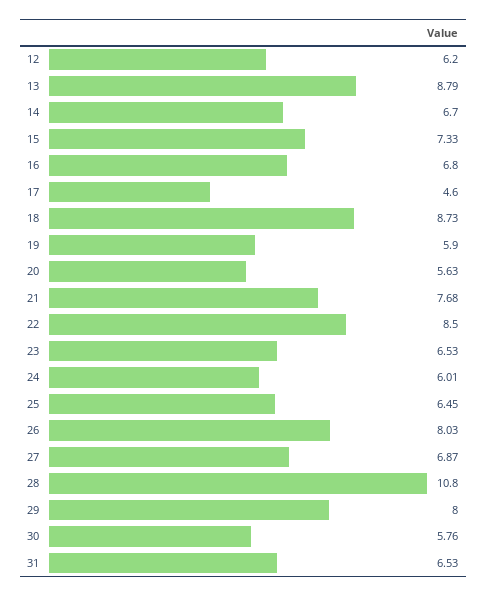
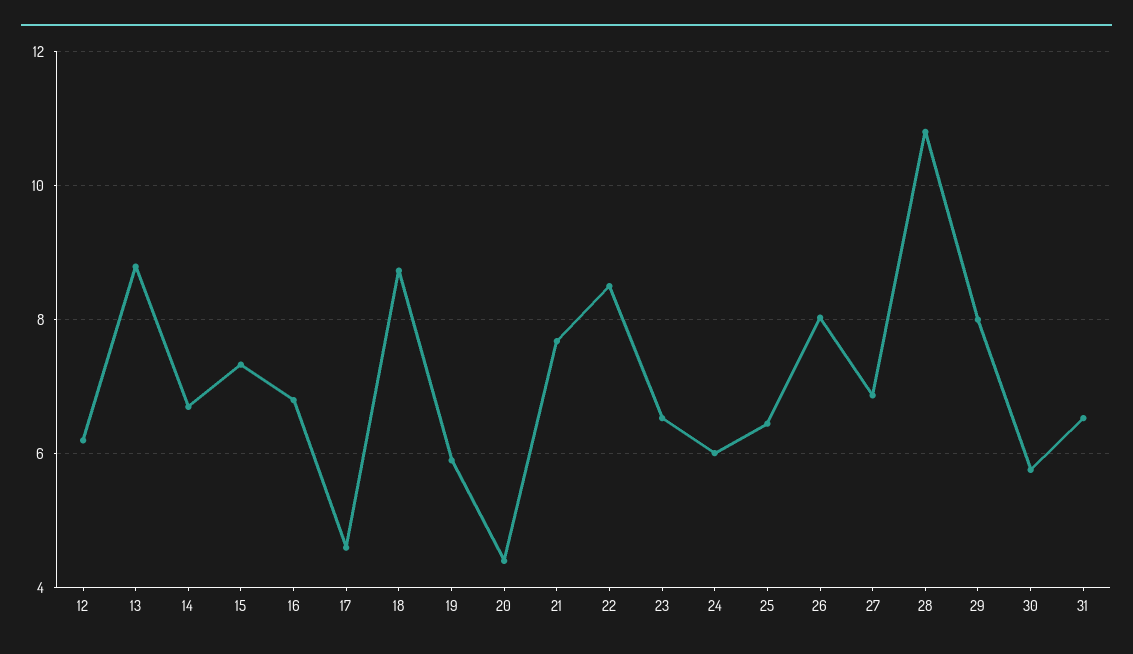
20: 5.63 -> 4.4

